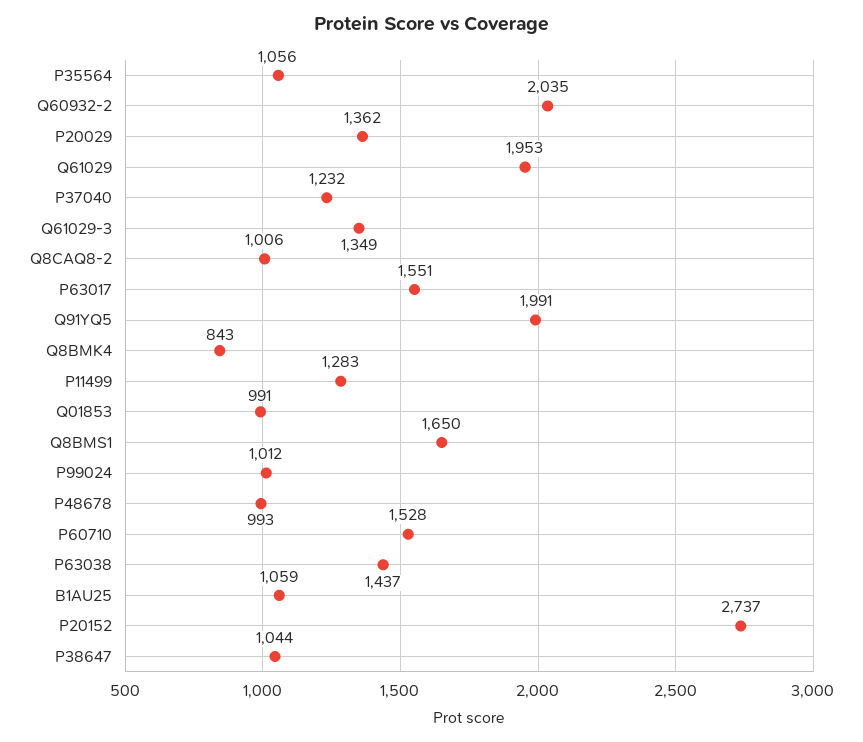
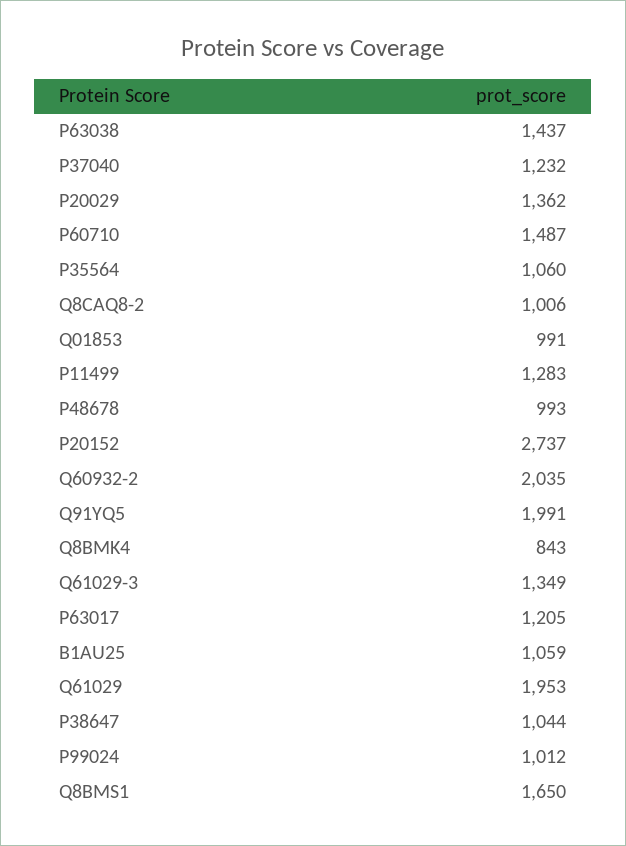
P35564: 1056 -> 1060
P63017: 1551 -> 1205
P60710: 1528 -> 1487

